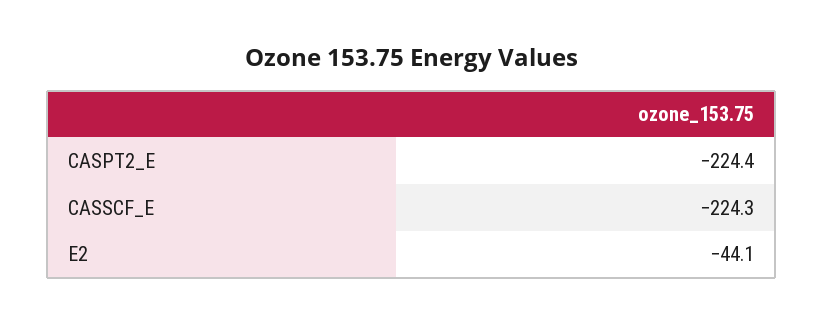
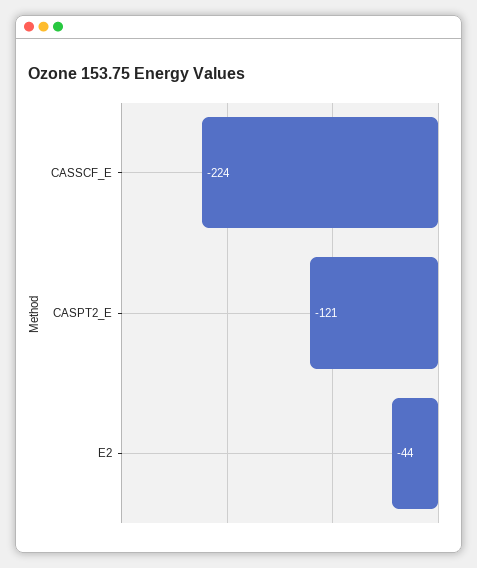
CASPT2_E: -224.4 -> -121

